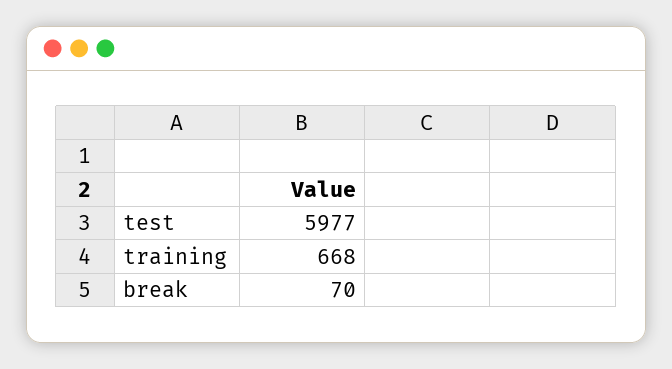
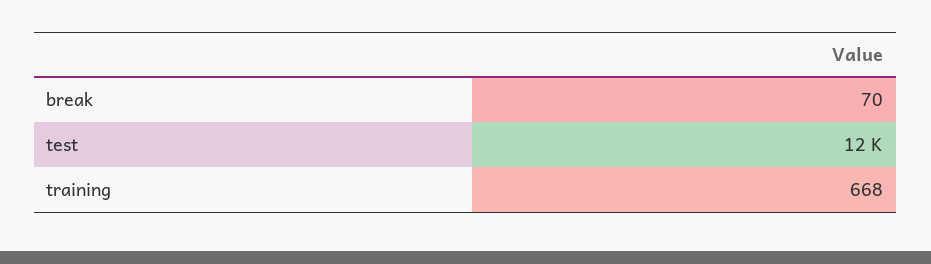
test: 5977 -> 12000

